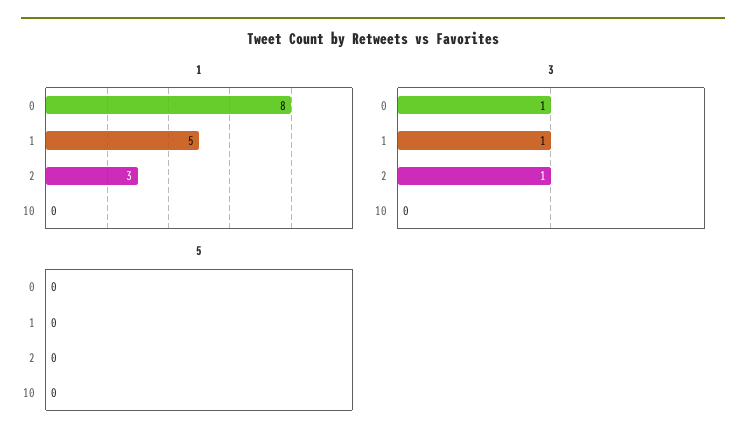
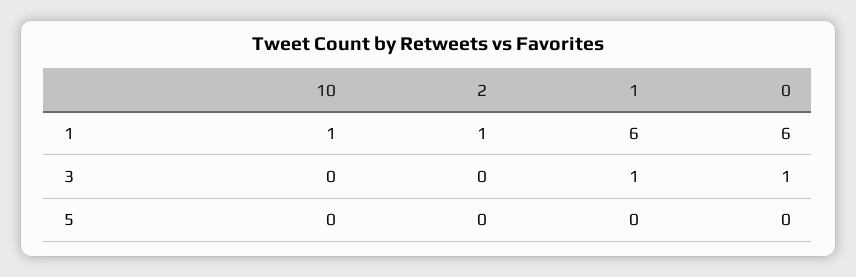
1, 0: 8 -> 6
1, 1: 5 -> 6
1, 2: 3 -> 1
1, 10: 0 -> 1
3, 2: 1 -> 0

